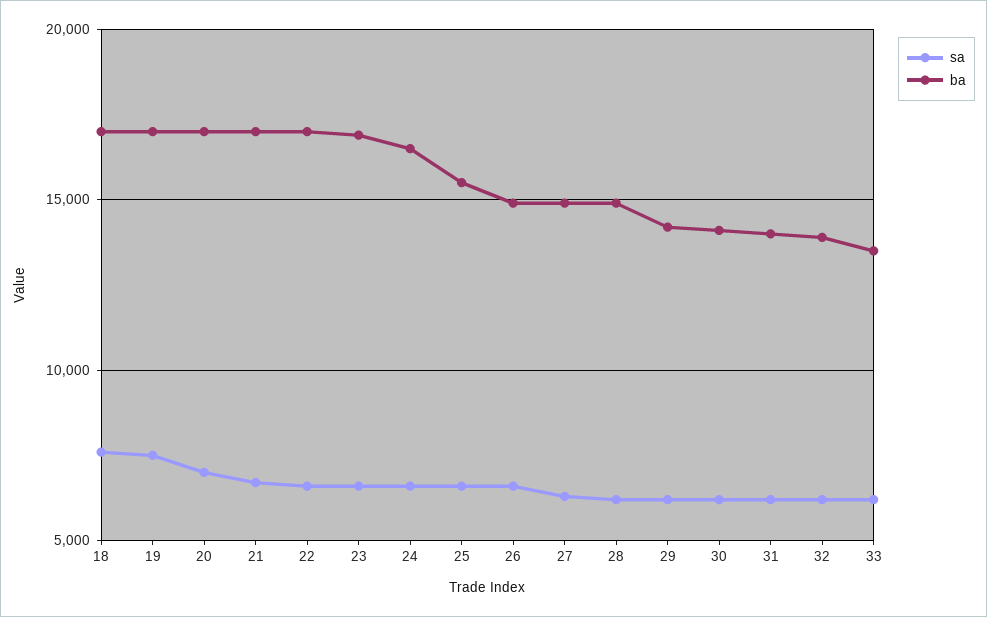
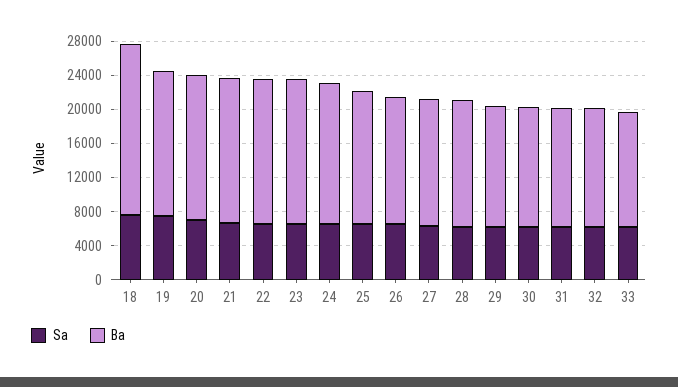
ba, 18: 17000 -> 20000

